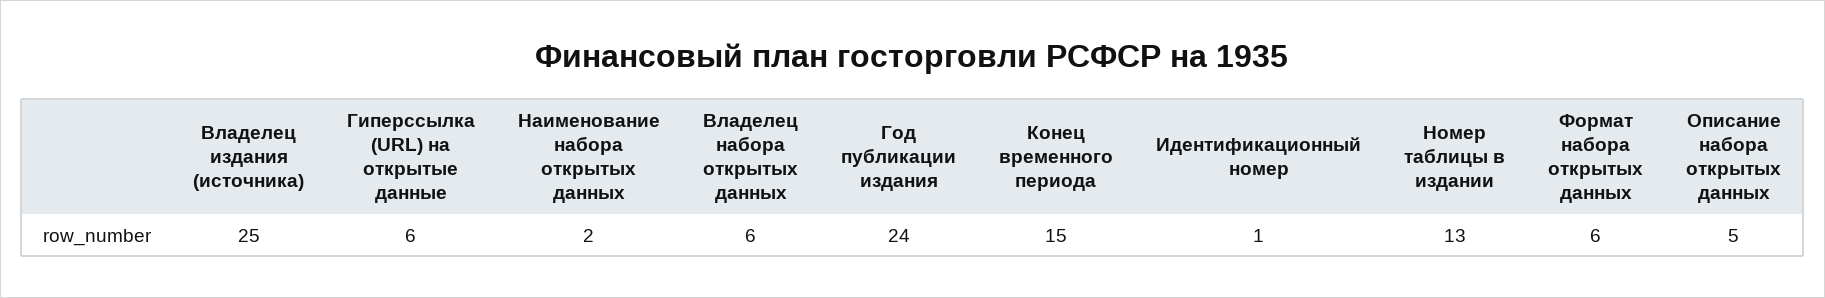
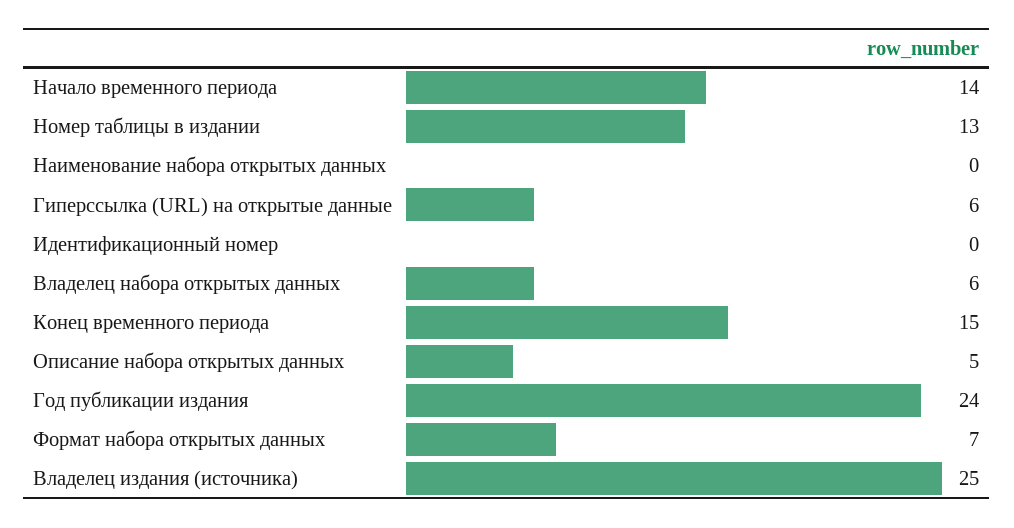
Наименование набора открытых данных: 2 -> 0
Идентификационный номер: 1 -> 0
Формат набора открытых данных: 6 -> 7
Начало временного периода: none -> 14

